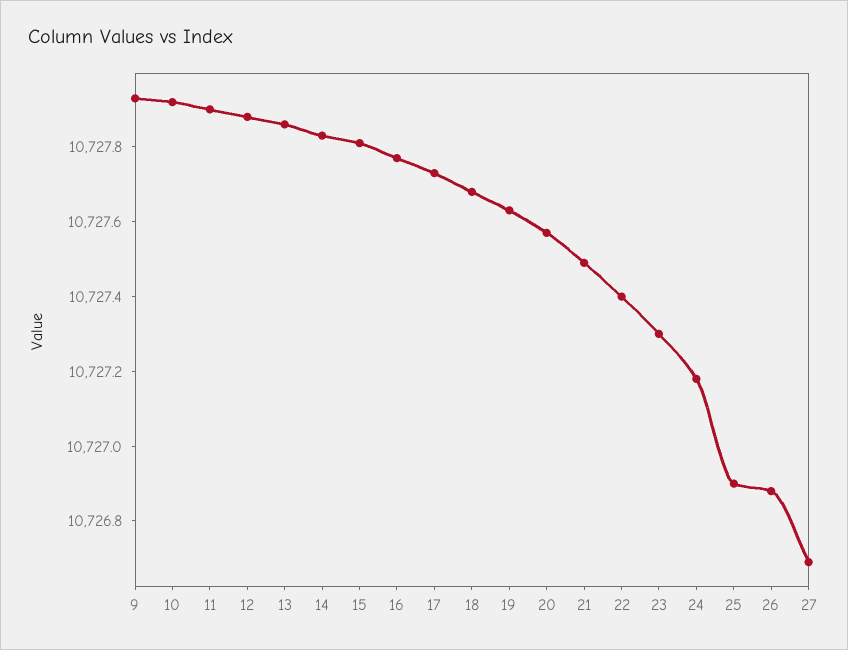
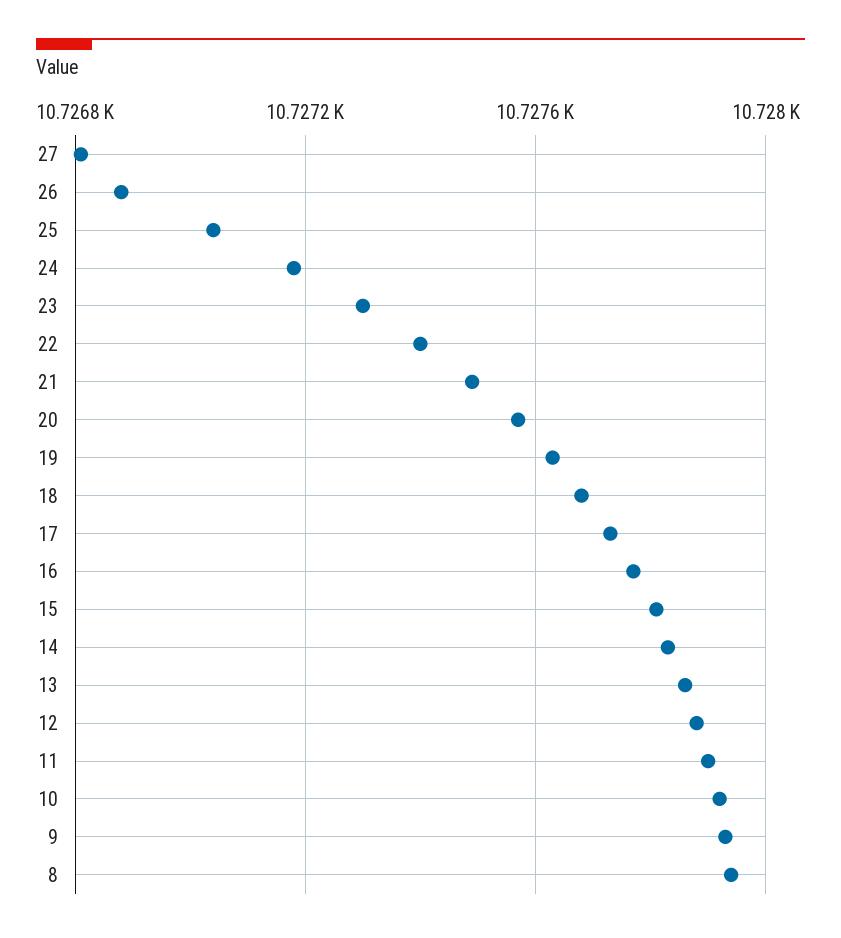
25: 10726.9 -> 10727.05
27: 10726.7 -> 10726.8
8: none -> 10727.95

